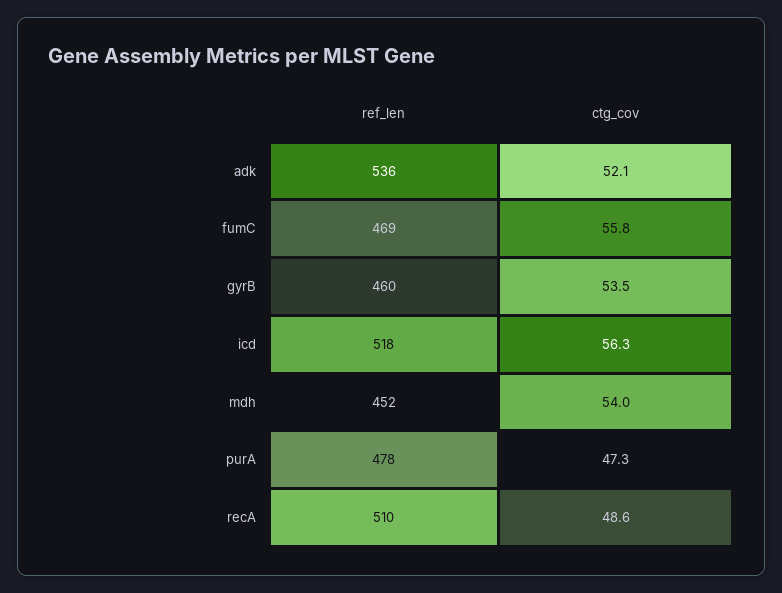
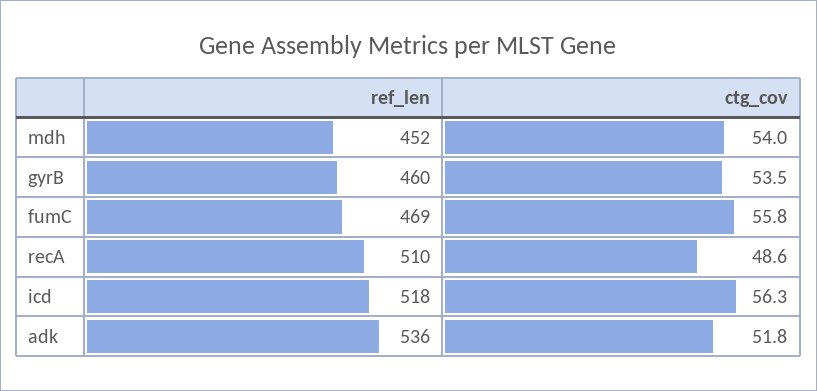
ctg_cov, adk: 52.1 -> 51.8
ref_len, purA: 478 -> none
ctg_cov, purA: 47.3 -> none

